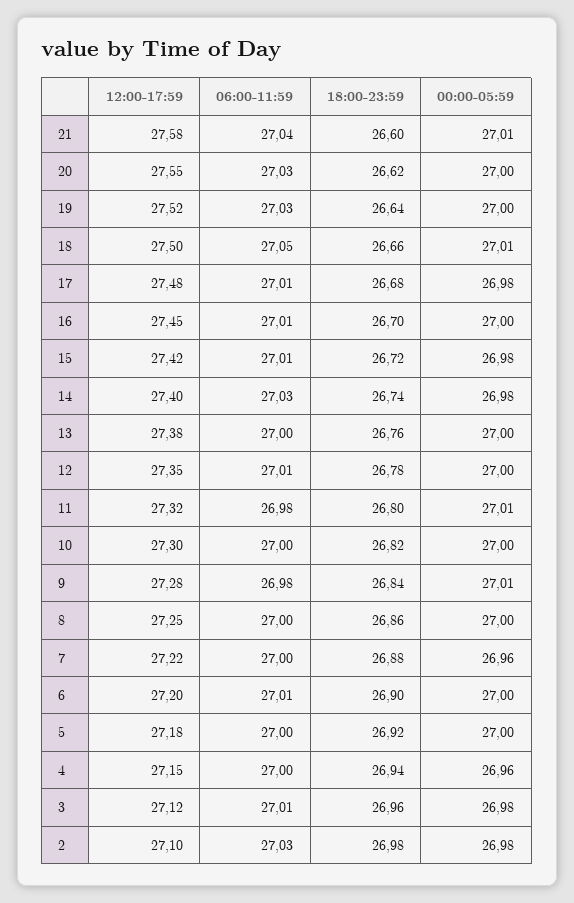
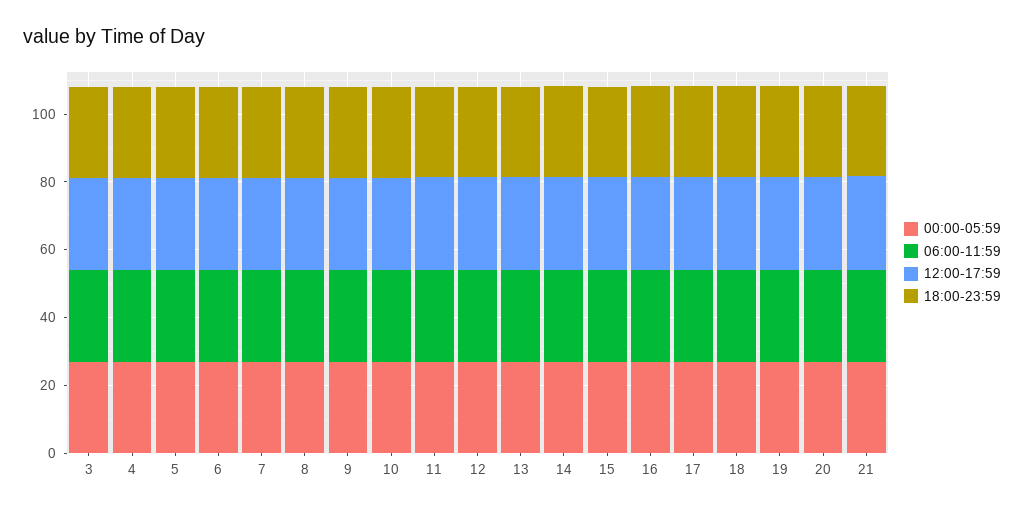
12:00-17:59, 2: 27.1 -> none
06:00-11:59, 2: 27.03 -> none
18:00-23:59, 2: 26.98 -> none
00:00-05:59, 2: 26.98 -> none

